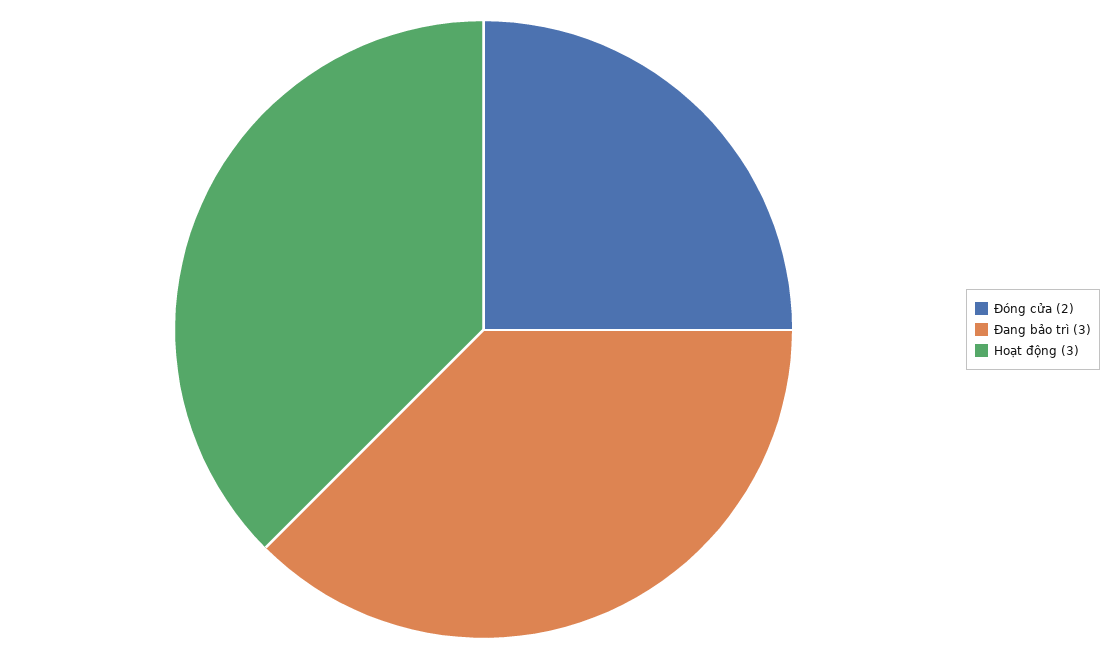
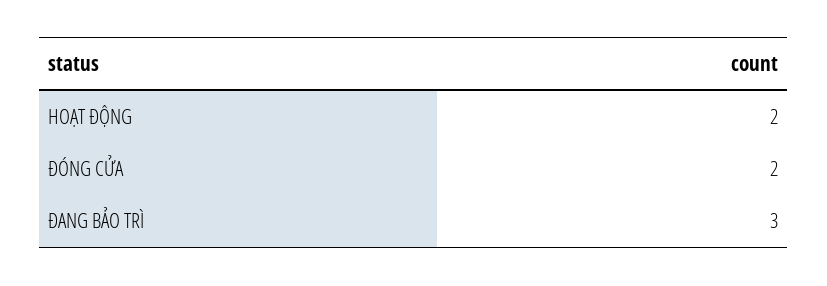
Hoạt động: 3 -> 2

